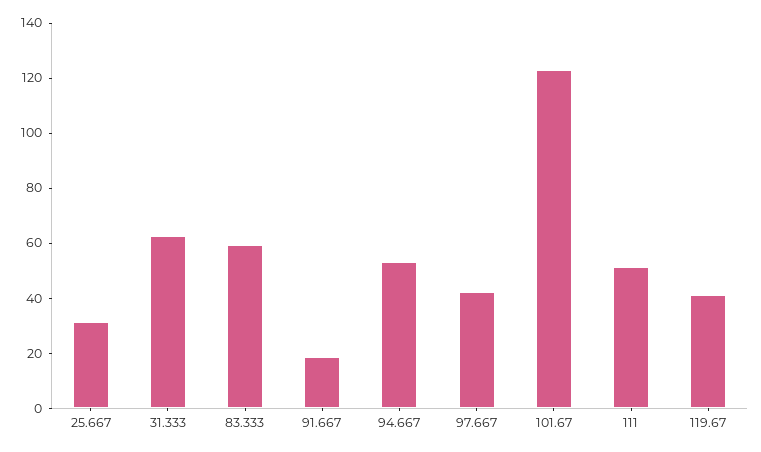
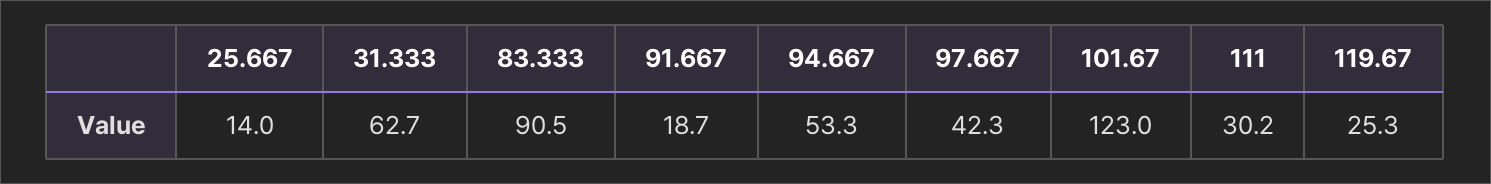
25.667: 30 -> 14
83.333: 60 -> 90.5
111: 50 -> 30.2
119.67: 40 -> 25.3

